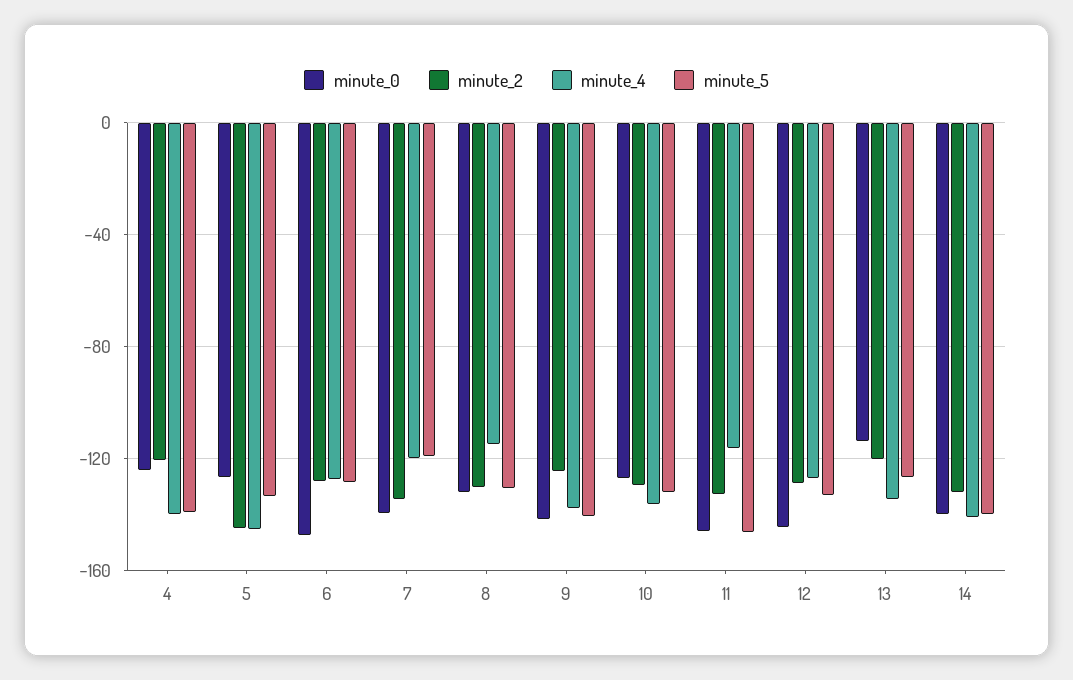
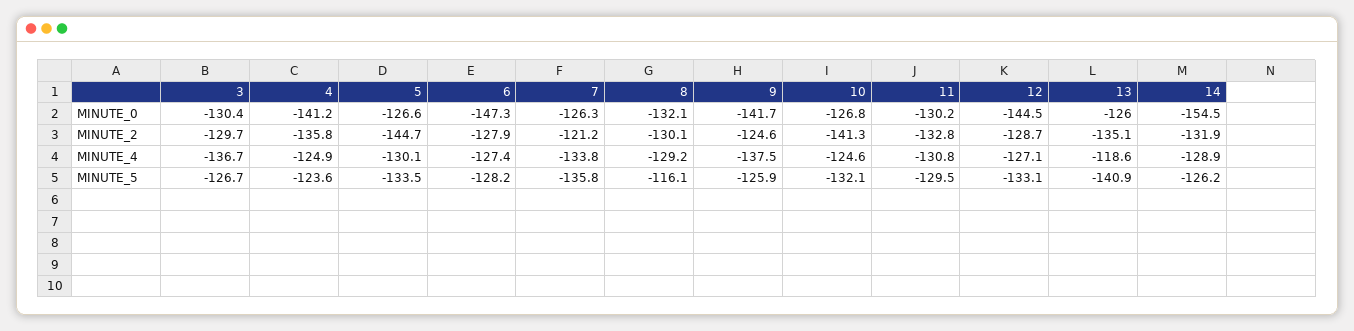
minute_0, 4: -125 -> -141.2
minute_2, 4: -120 -> -135.8
minute_4, 4: -140 -> -124.9
minute_5, 4: -140 -> -123.6
minute_4, 5: -145 -> -130.1
minute_0, 7: -140 -> -126.3
minute_2, 7: -135 -> -121.2
minute_4, 7: -120 -> -133.8
minute_5, 7: -120 -> -135.8
minute_4, 8: -115 -> -129.2
minute_5, 8: -130 -> -116.1
minute_5, 9: -140 -> -125.9
minute_2, 10: -130 -> -141.3
minute_4, 10: -135 -> -124.6
minute_0, 11: -145 -> -130.2
minute_4, 11: -115 -> -130.8
minute_5, 11: -145 -> -129.5
minute_0, 13: -115 -> -126
minute_2, 13: -120 -> -135.1
minute_4, 13: -135 -> -118.6
minute_5, 13: -125 -> -140.9
minute_0, 14: -140 -> -154.5
minute_4, 14: -140 -> -128.9
minute_5, 14: -140 -> -126.2
minute_0, 3: none -> -130.4
minute_2, 3: none -> -129.7
minute_4, 3: none -> -136.7
minute_5, 3: none -> -126.7

